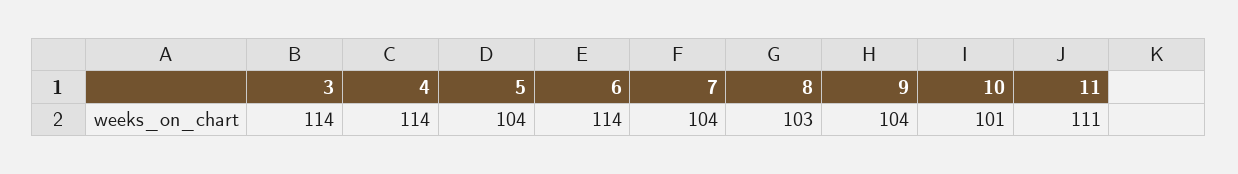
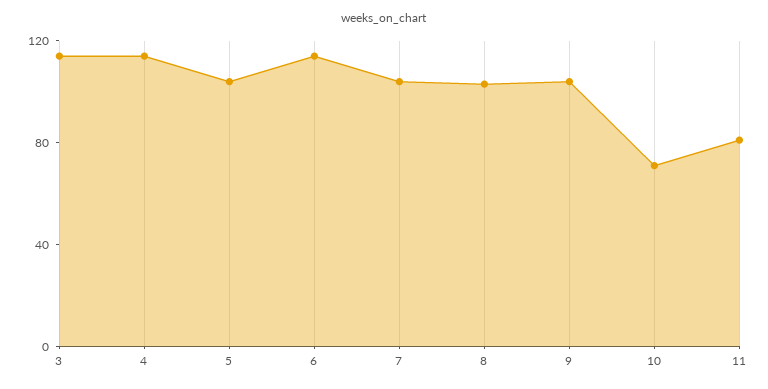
10: 101 -> 70
11: 111 -> 80

